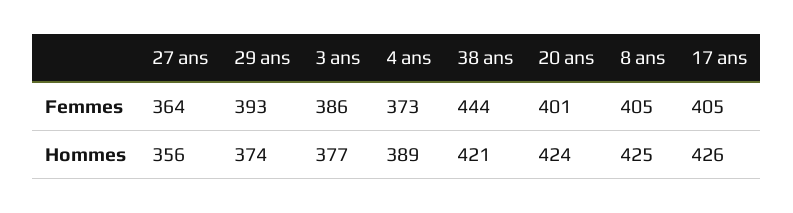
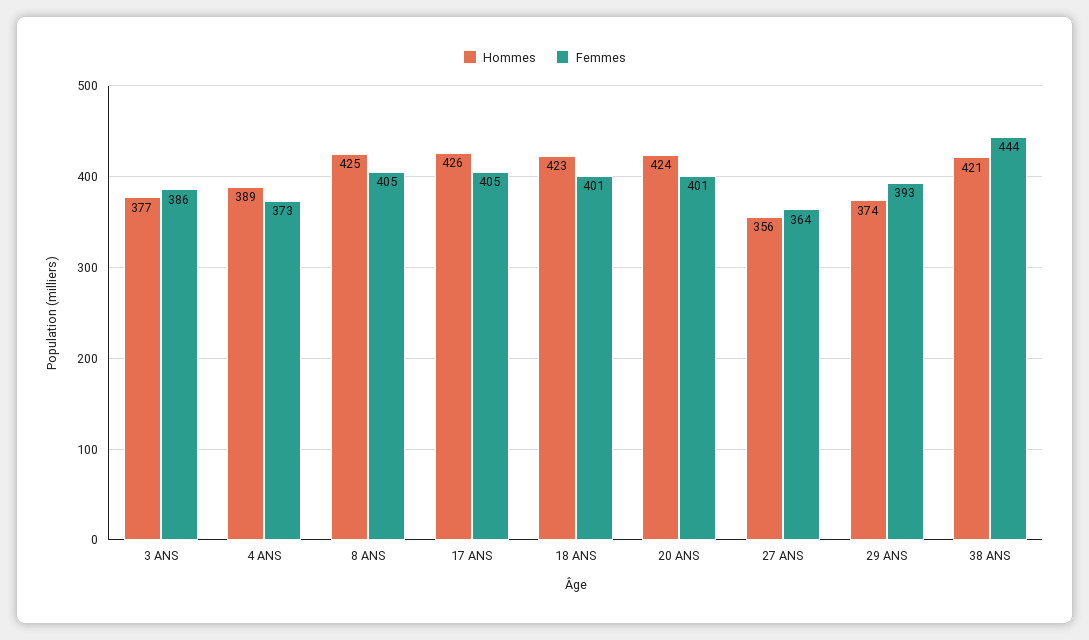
Hommes, 18 ANS: none -> 423
Femmes, 18 ANS: none -> 401

